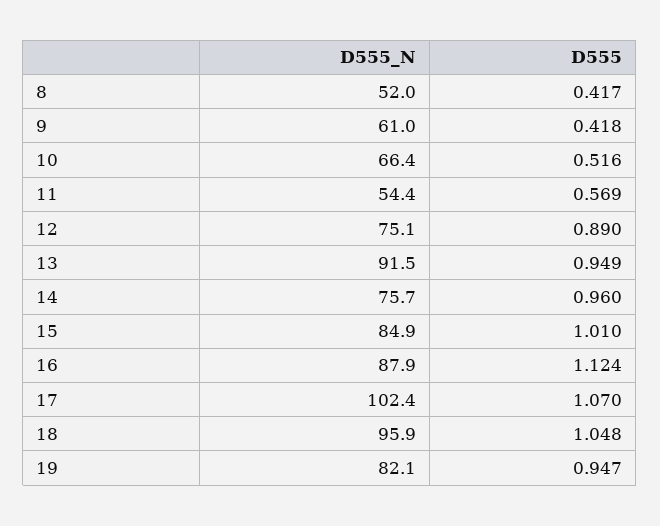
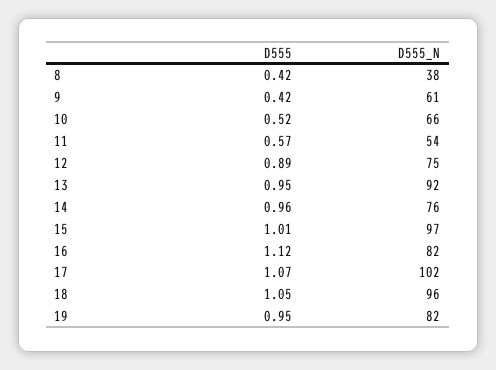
D555_N, 8: 52 -> 38
D555_N, 15: 84.9 -> 97
D555_N, 16: 87.9 -> 82

